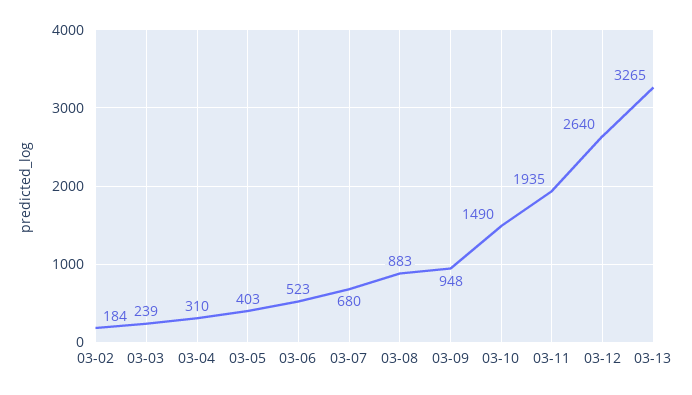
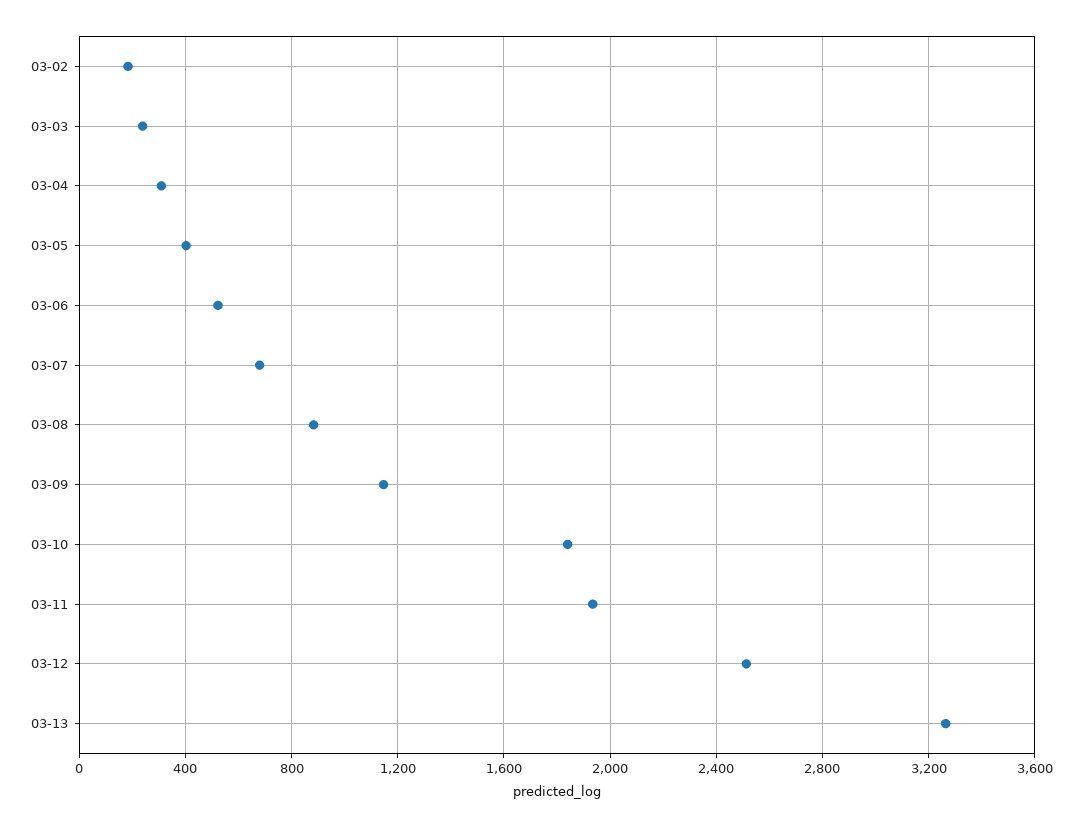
03-09: 948 -> 1150
03-10: 1490 -> 1850
03-12: 2640 -> 2500

